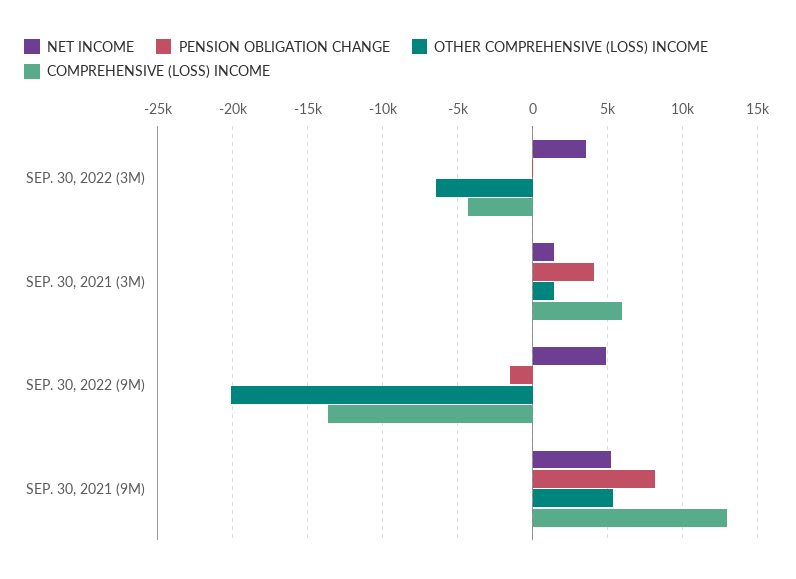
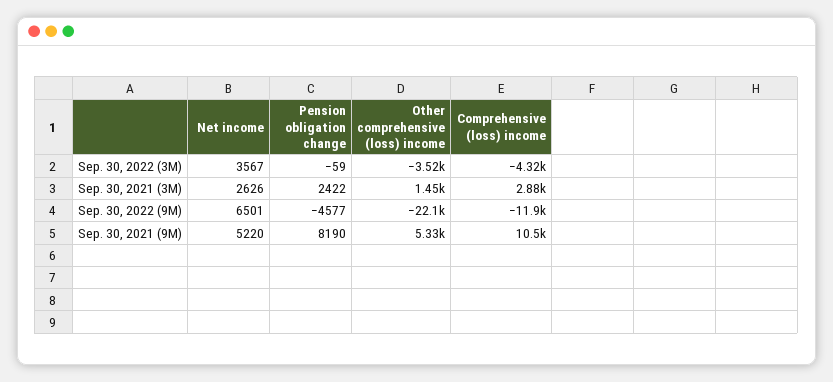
OTHER COMPREHENSIVE (LOSS) INCOME, SEP. 30, 2022 (3M): -6500 -> -3520
NET INCOME, SEP. 30, 2021 (3M): 1500 -> 2626
PENSION OBLIGATION CHANGE, SEP. 30, 2021 (3M): 4000 -> 2422
COMPREHENSIVE (LOSS) INCOME, SEP. 30, 2021 (3M): 6000 -> 2880
NET INCOME, SEP. 30, 2022 (9M): 5000 -> 6501
PENSION OBLIGATION CHANGE, SEP. 30, 2022 (9M): -1500 -> -4577
OTHER COMPREHENSIVE (LOSS) INCOME, SEP. 30, 2022 (9M): -20000 -> -22100
COMPREHENSIVE (LOSS) INCOME, SEP. 30, 2022 (9M): -13500 -> -11900
COMPREHENSIVE (LOSS) INCOME, SEP. 30, 2021 (9M): 13000 -> 10500

